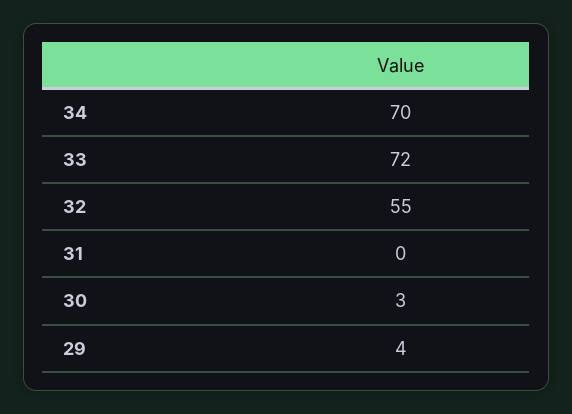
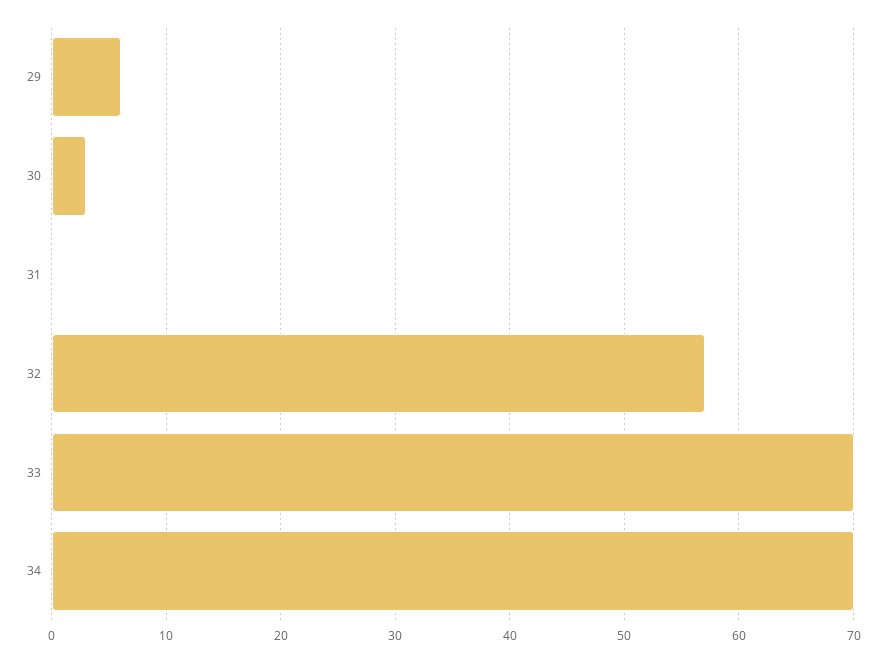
33: 72 -> 70
32: 55 -> 57
29: 4 -> 6

